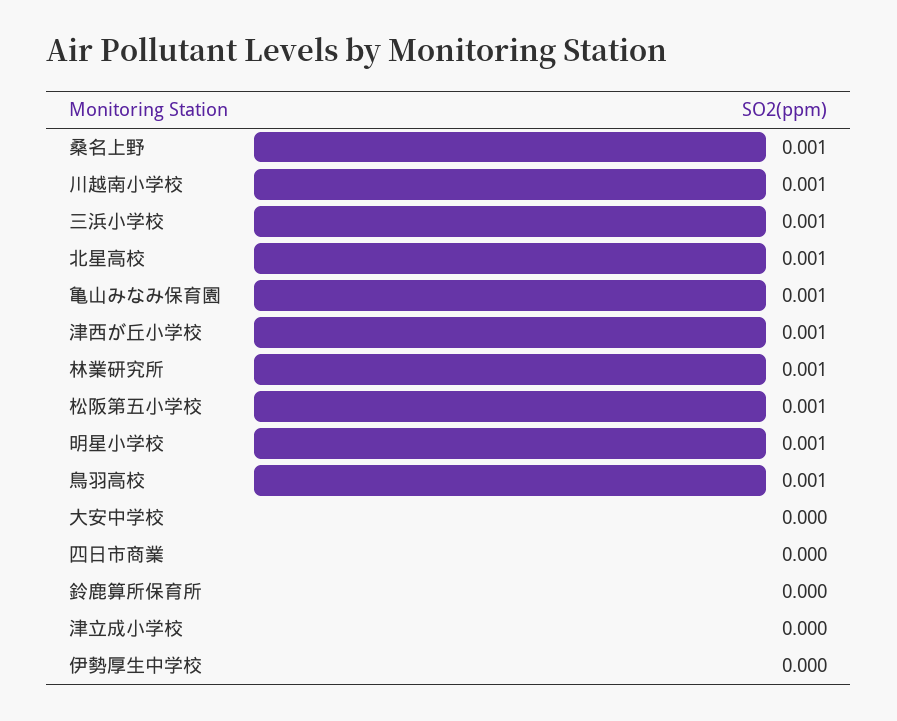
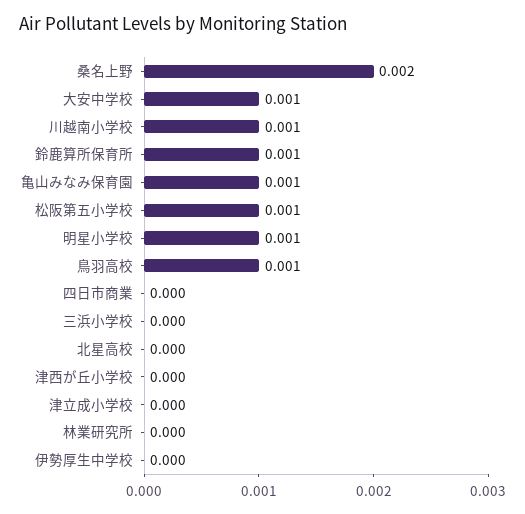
桑名上野: 0.001 -> 0.002
三浜小学校: 0.001 -> 0
北星高校: 0.001 -> 0
津西が丘小学校: 0.001 -> 0
林業研究所: 0.001 -> 0
大安中学校: 0 -> 0.001
鈴鹿算所保育所: 0 -> 0.001

